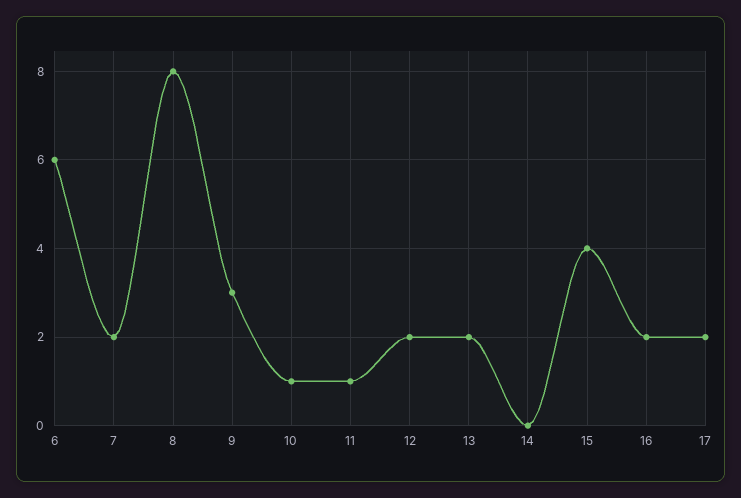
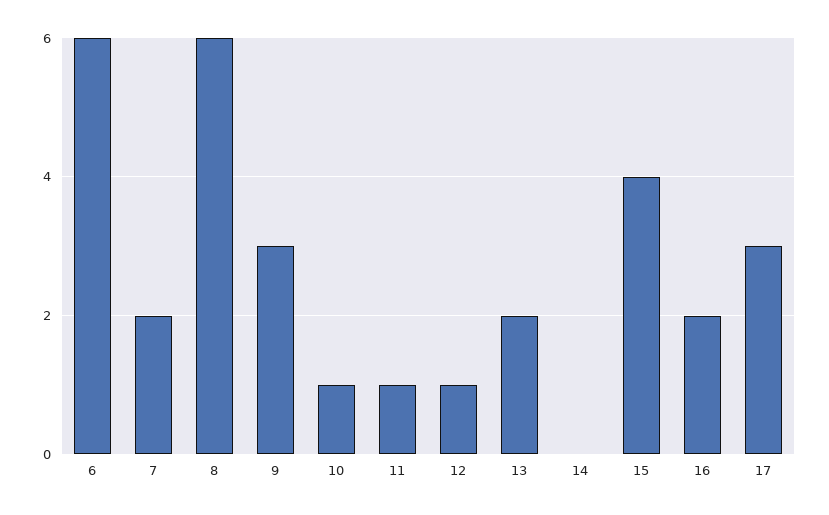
8: 8 -> 6
12: 2 -> 1
17: 2 -> 3

